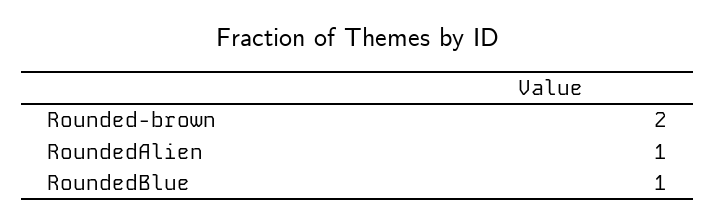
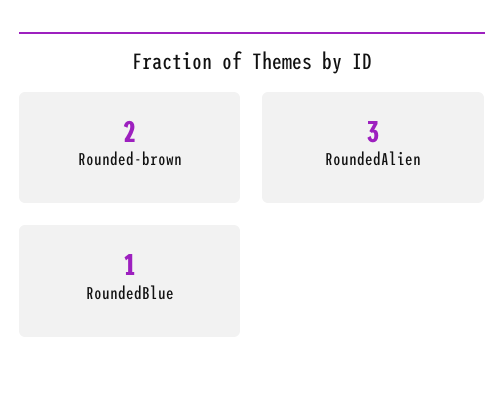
RoundedAlien: 1 -> 3

